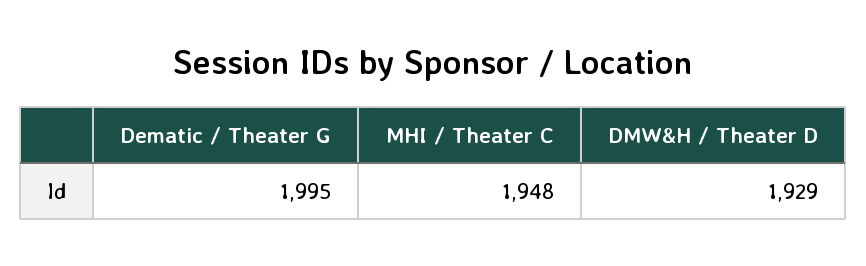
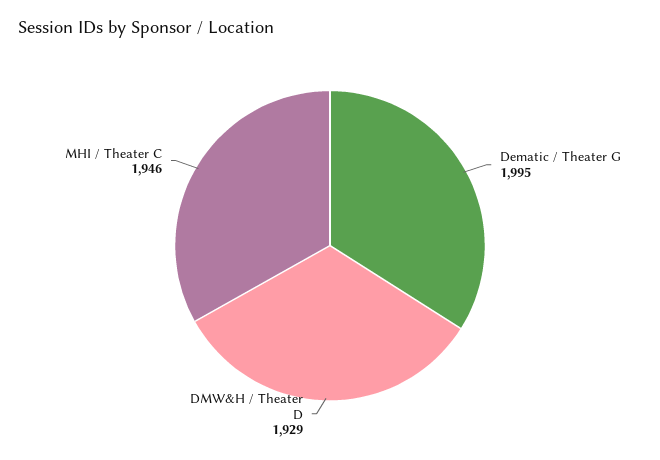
MHI / Theater C: 1948 -> 1946

